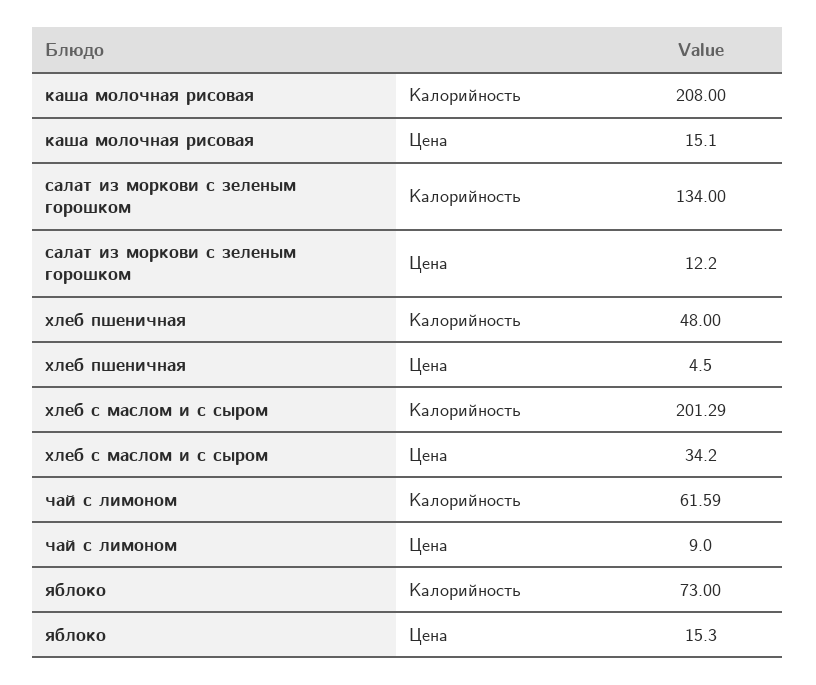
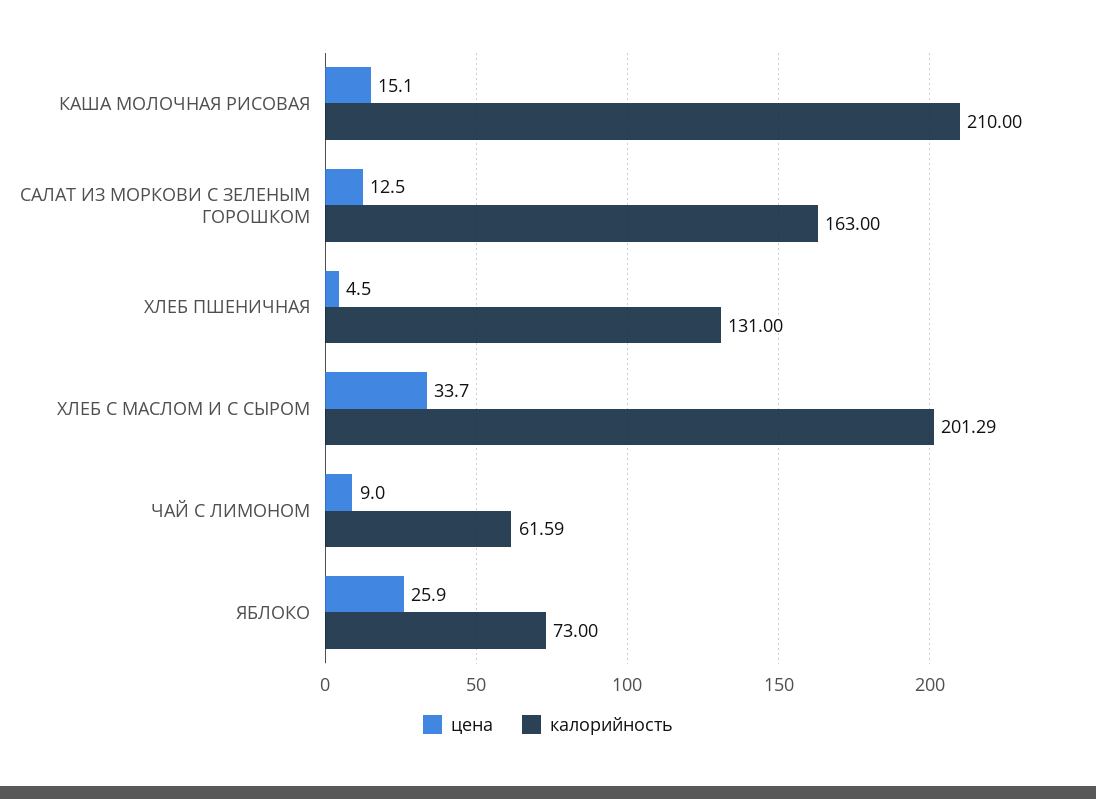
Калорийность, каша молочная рисовая: 208 -> 210
Калорийность, салат из моркови с зеленым горошком: 134 -> 163
Цена, салат из моркови с зеленым горошком: 12.2 -> 12.5
Калорийность, хлеб пшеничная: 48 -> 131
Цена, хлеб с маслом и с сыром: 34.2 -> 33.7
Цена, яблоко: 15.3 -> 25.9

